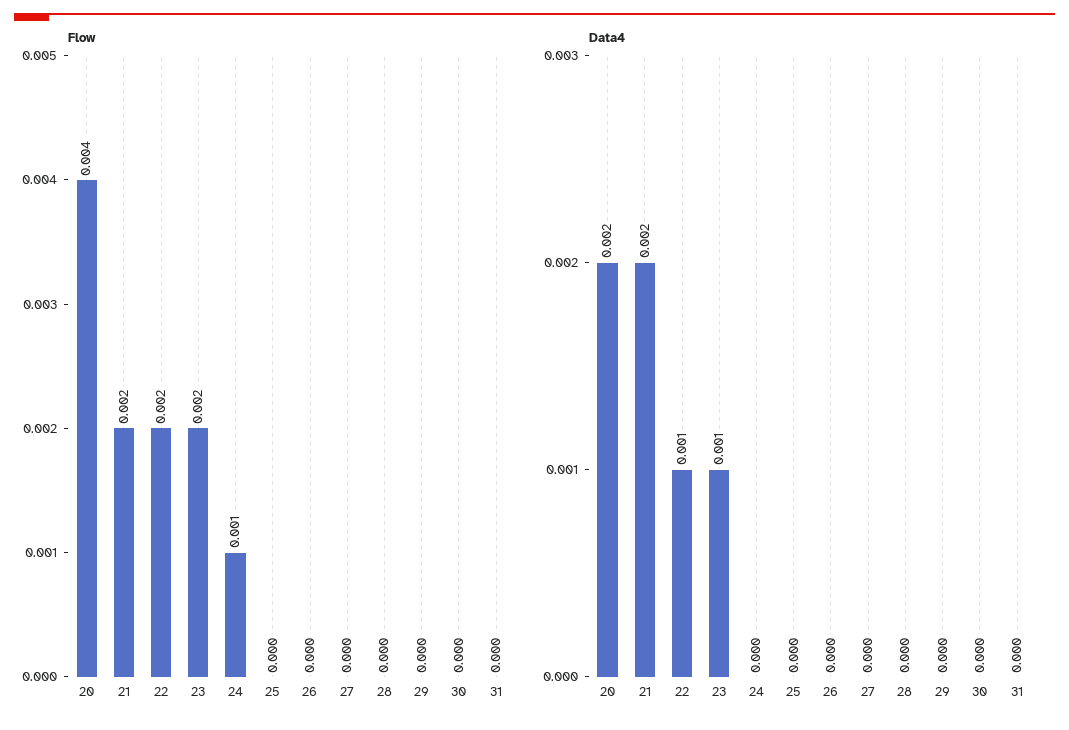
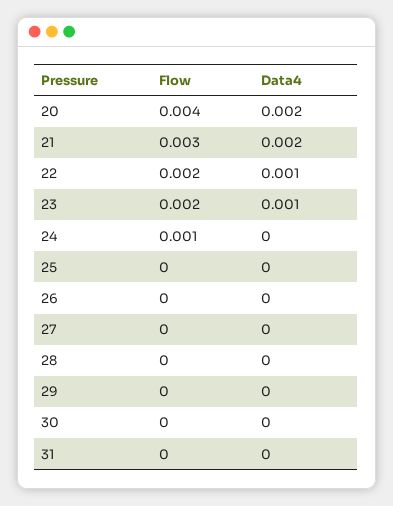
Flow, 21: 0.002 -> 0.003

